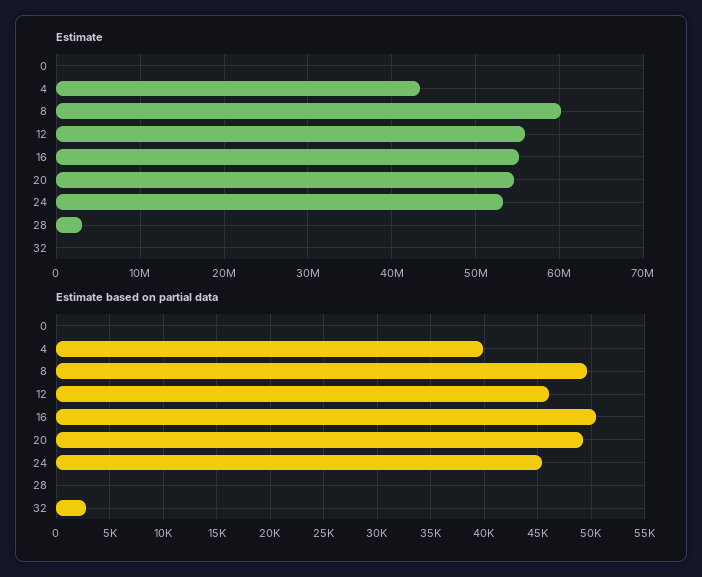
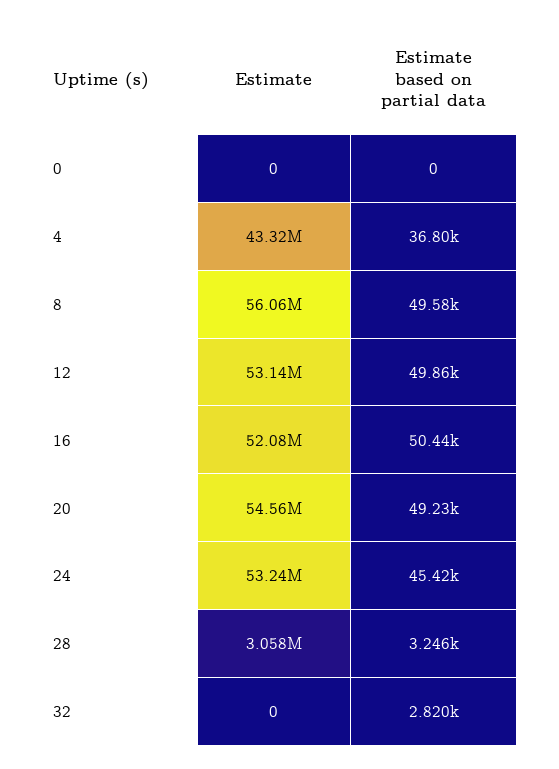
Estimate, 8: 60000000 -> 56060000
Estimate, 12: 56000000 -> 53140000
Estimate, 16: 55000000 -> 52080000
Estimate based on partial data, 4: 40000 -> 36800
Estimate based on partial data, 12: 46000 -> 49860
Estimate based on partial data, 28: 0 -> 3246

